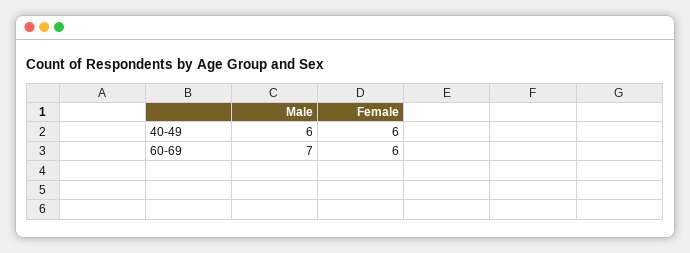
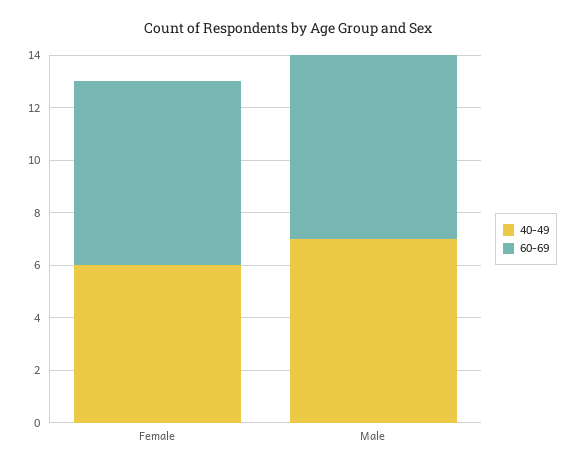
40-49, Male: 6 -> 7
60-69, Female: 6 -> 7

